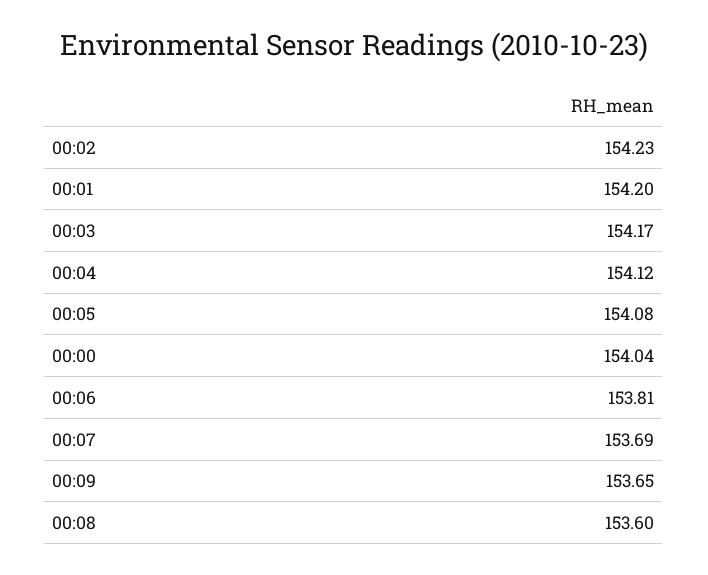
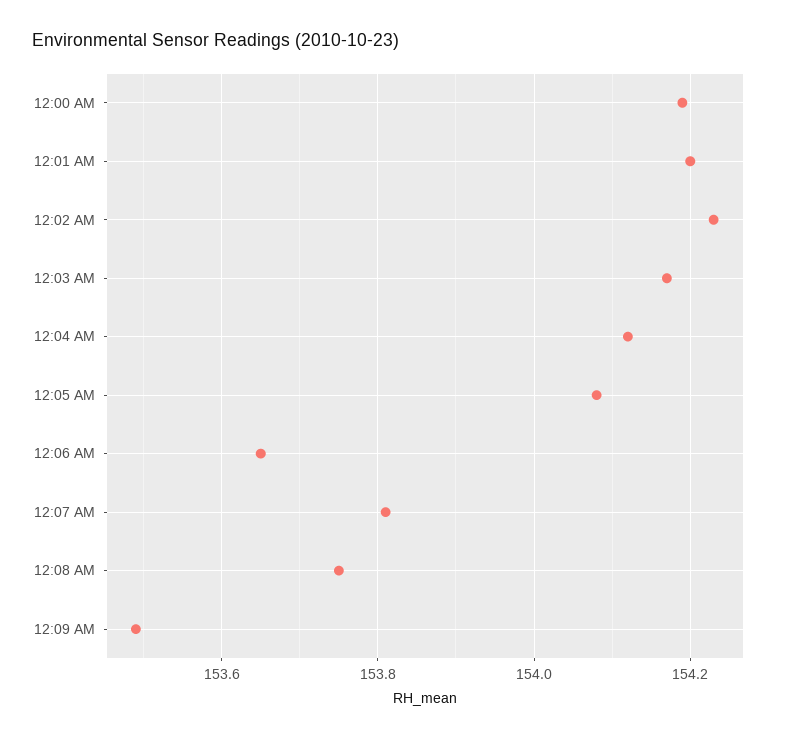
00:00: 154.04 -> 154.2
00:06: 153.81 -> 153.65
00:07: 153.69 -> 153.8
00:09: 153.65 -> 153.5
00:08: 153.6 -> 153.75

